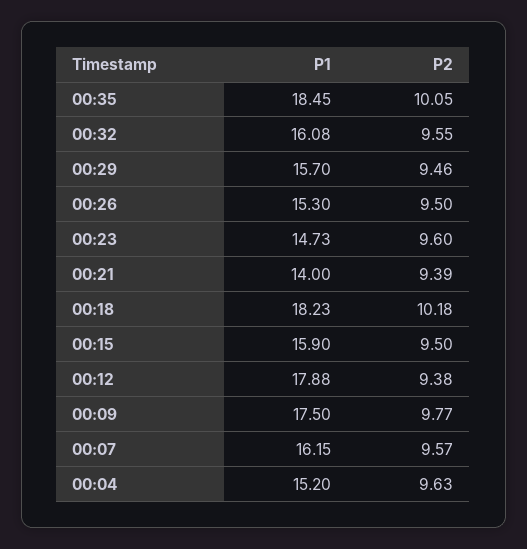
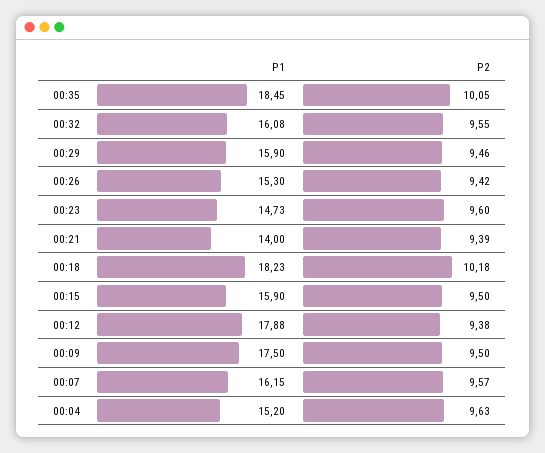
P1, 00:29: 15.7 -> 15.9
P2, 00:26: 9.5 -> 9.42
P2, 00:09: 9.77 -> 9.5

